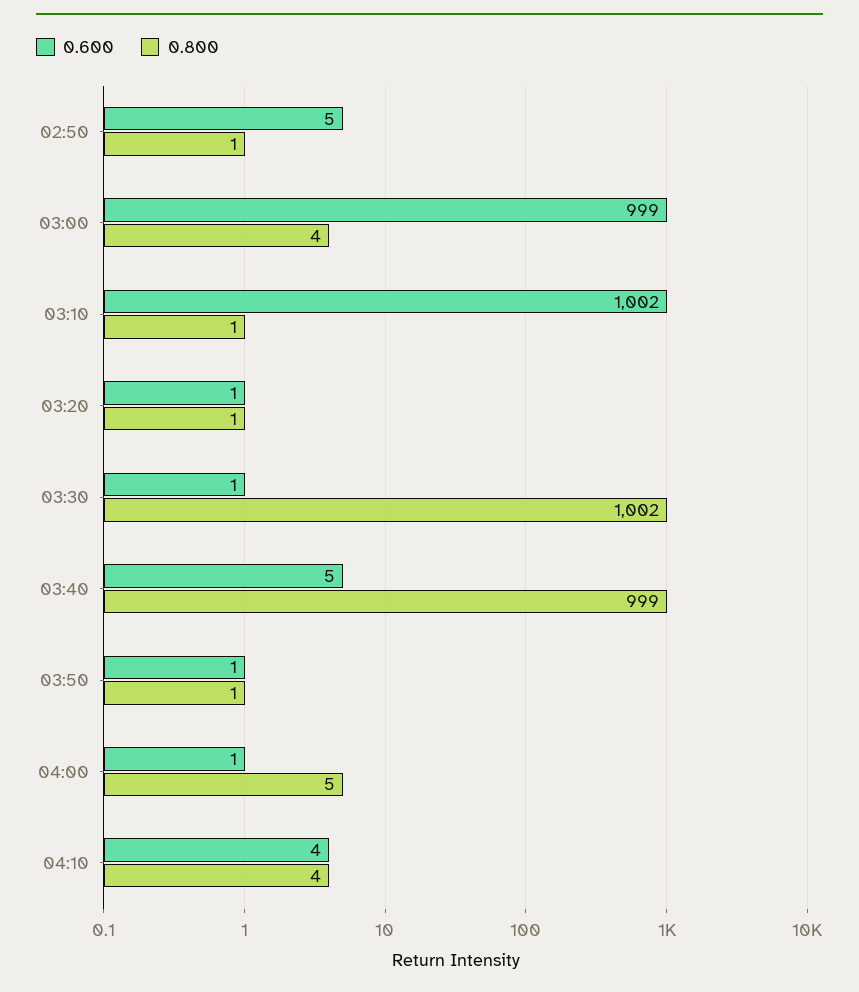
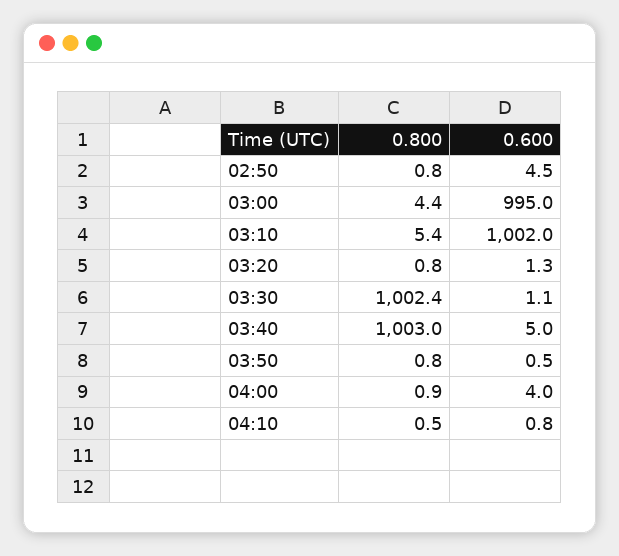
0.600, 03:00: 999 -> 995
0.800, 03:10: 1 -> 5.4
0.800, 03:40: 999 -> 1003
0.600, 04:00: 1 -> 4
0.800, 04:00: 5 -> 0.9
0.600, 04:10: 4 -> 0.8
0.800, 04:10: 4 -> 0.5

